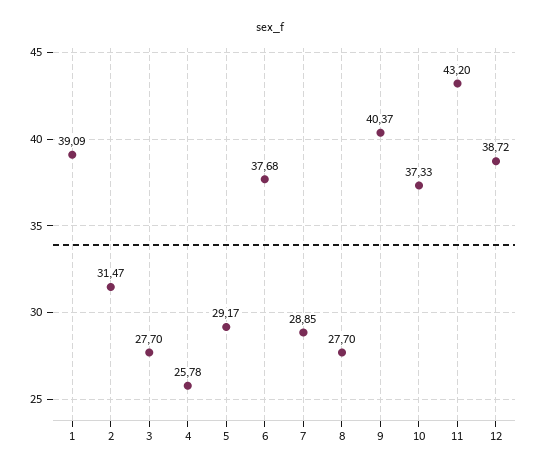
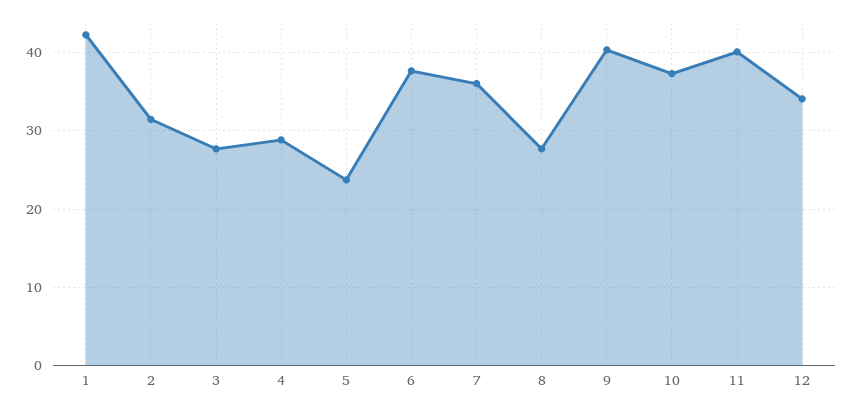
1: 39.09 -> 42
4: 25.78 -> 29
5: 29.17 -> 24
7: 28.85 -> 36
11: 43.2 -> 40
12: 38.72 -> 34

